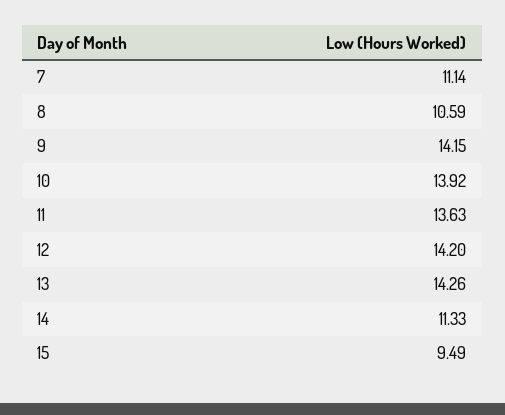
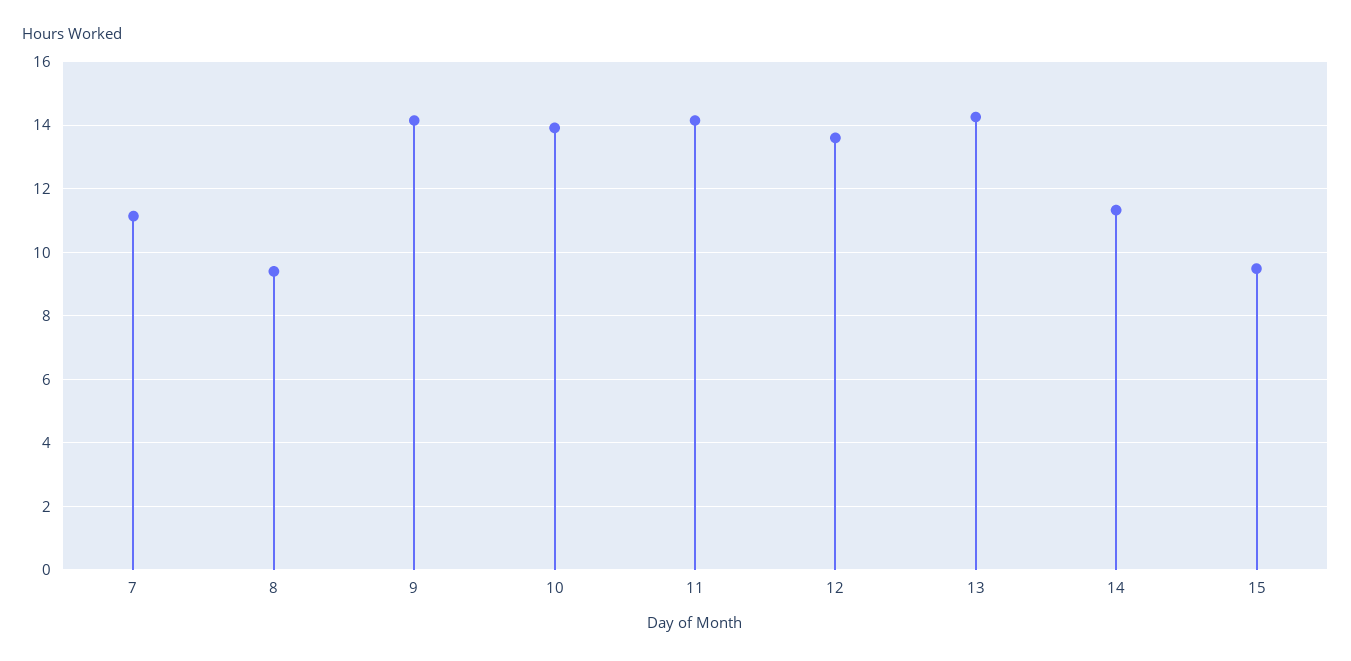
8: 10.59 -> 9.4
11: 13.63 -> 14.2
12: 14.2 -> 13.6

